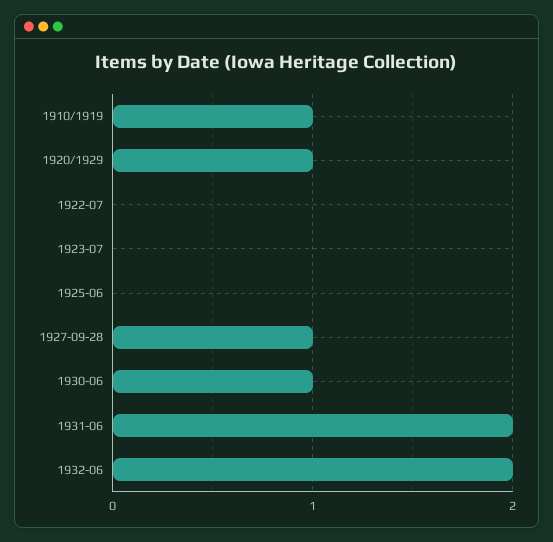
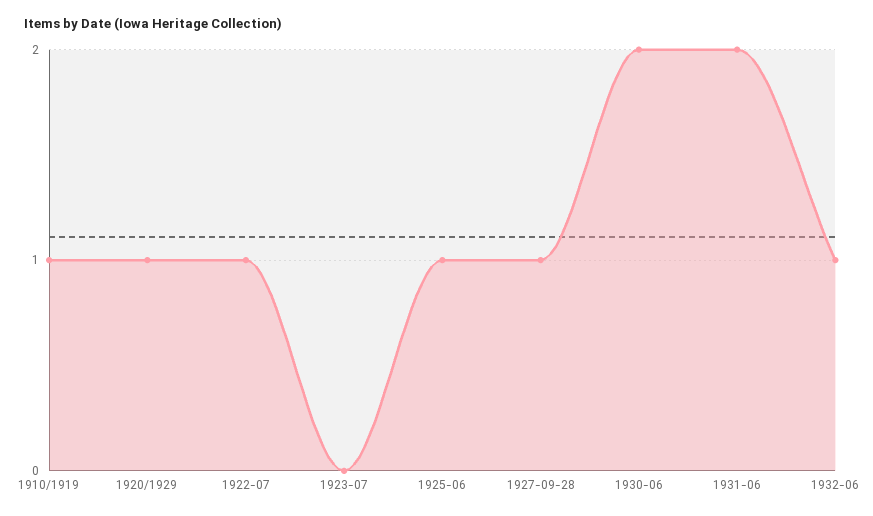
1922-07: 0 -> 1
1925-06: 0 -> 1
1930-06: 1 -> 2
1932-06: 2 -> 1

